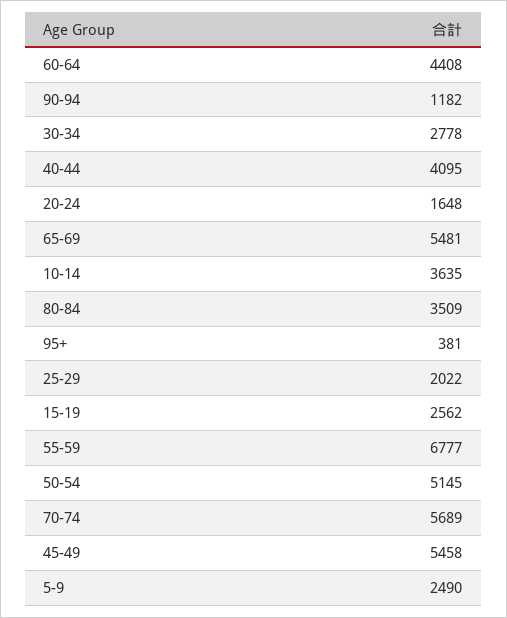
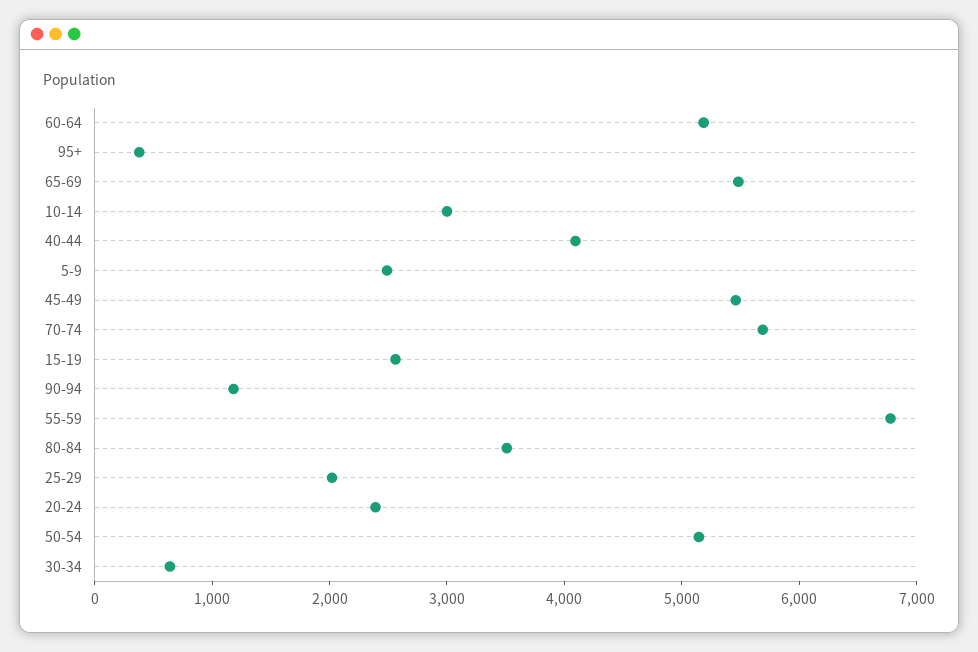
60-64: 4408 -> 5200
30-34: 2778 -> 600
20-24: 1648 -> 2400
10-14: 3635 -> 3000

